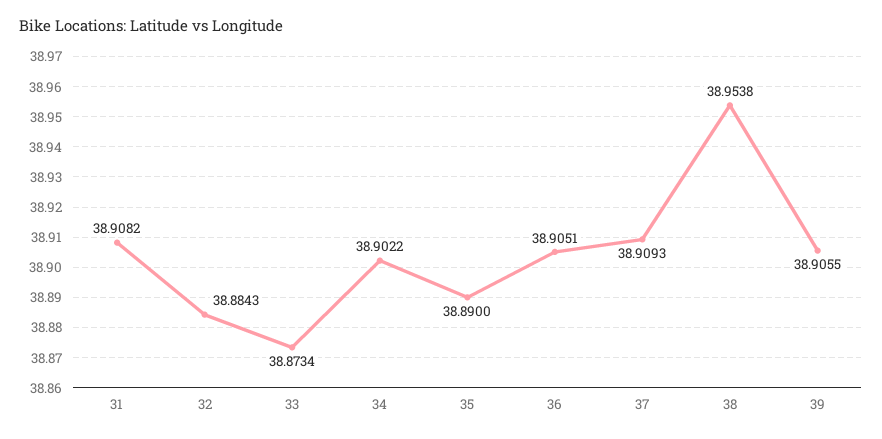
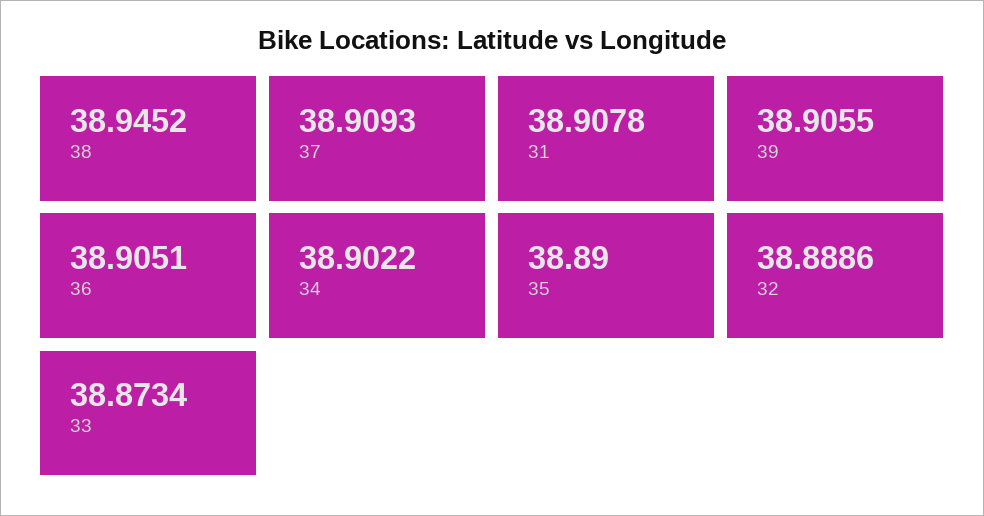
31: 38.9082 -> 38.9078
32: 38.8843 -> 38.8886
38: 38.9538 -> 38.9452

